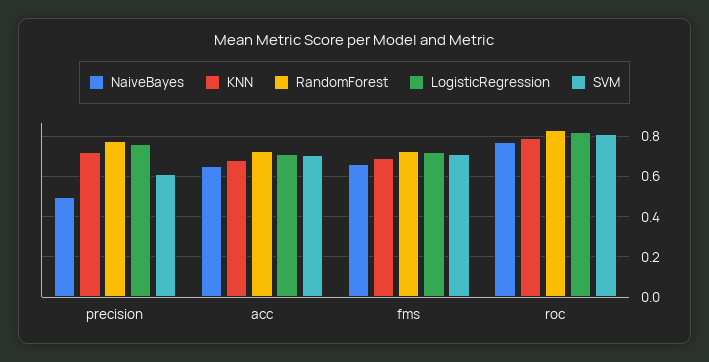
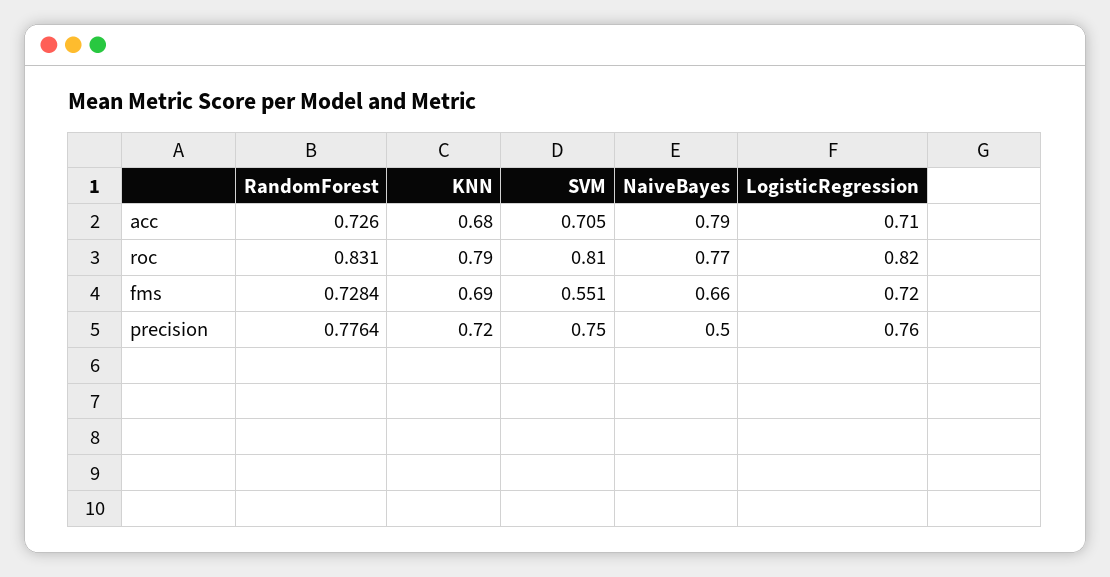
SVM, precision: 0.6 -> 0.75
NaiveBayes, acc: 0.65 -> 0.79
SVM, fms: 0.7 -> 0.551

